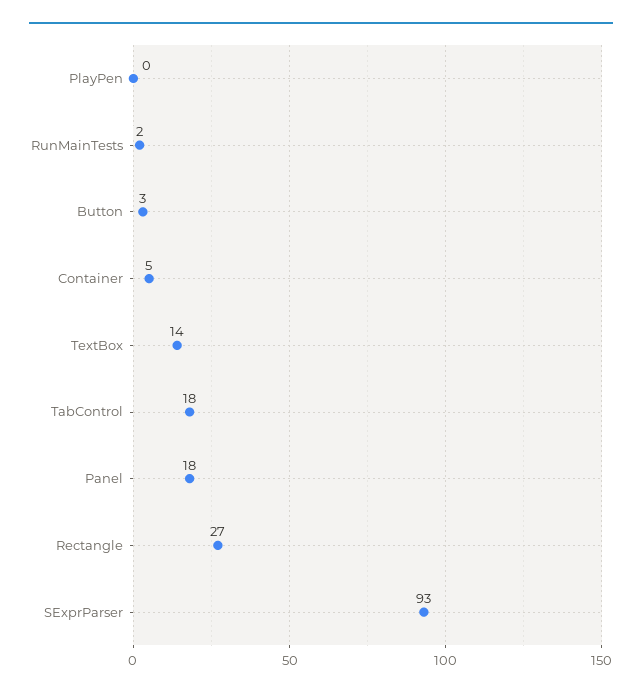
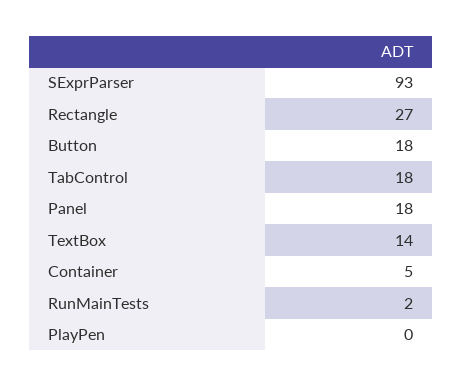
Button: 3 -> 18

